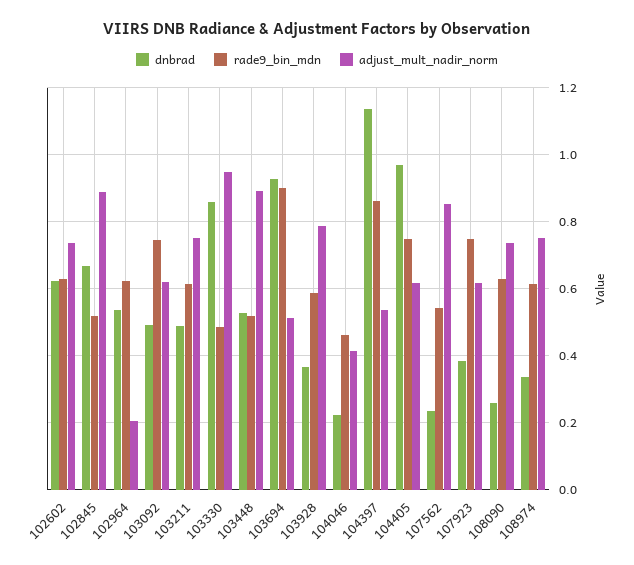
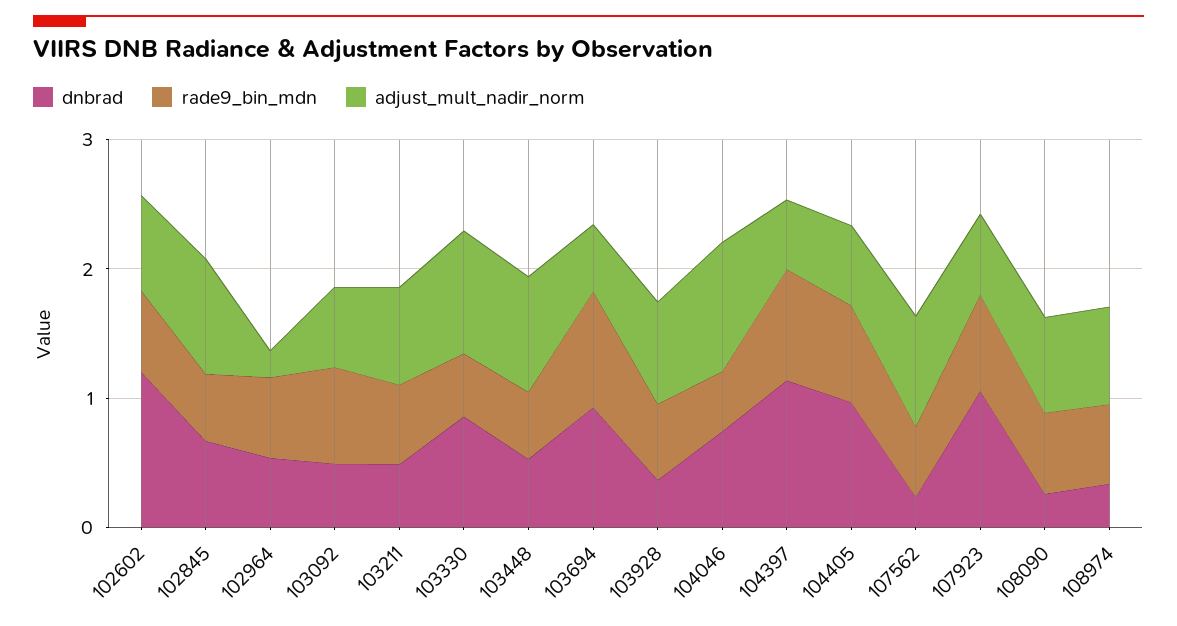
dnbrad, 102602: 0.62 -> 1.2
dnbrad, 104046: 0.22 -> 0.8
adjust_mult_nadir_norm, 104046: 0.42 -> 1
dnbrad, 107923: 0.38 -> 1

